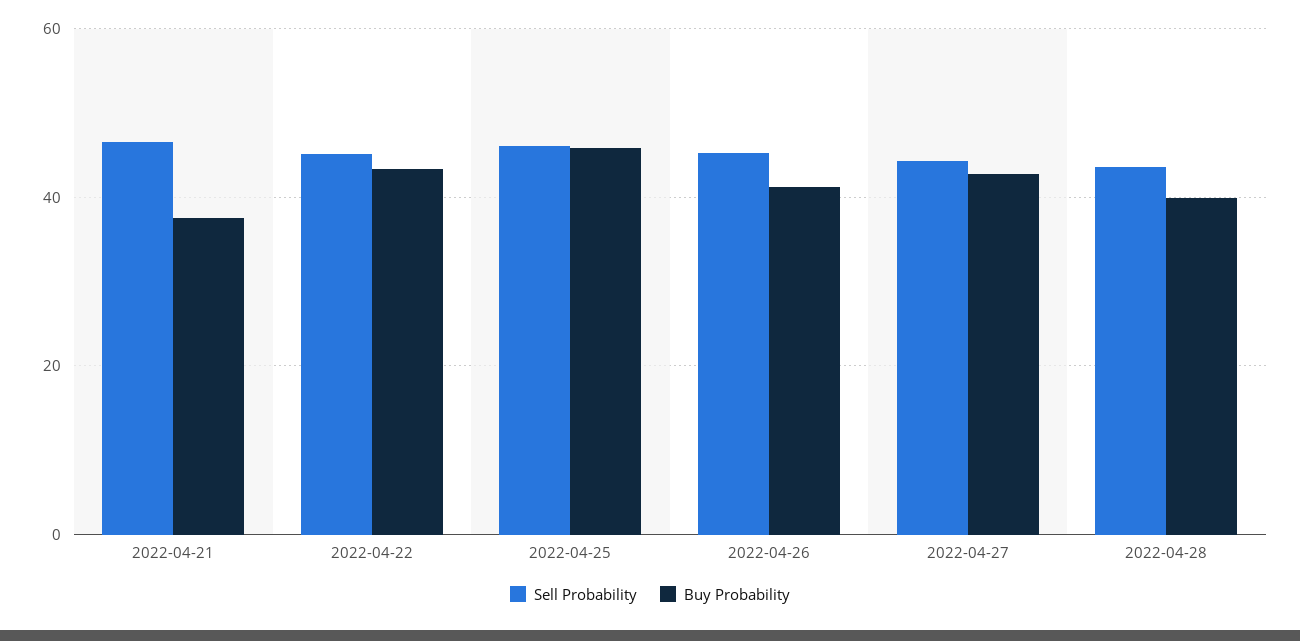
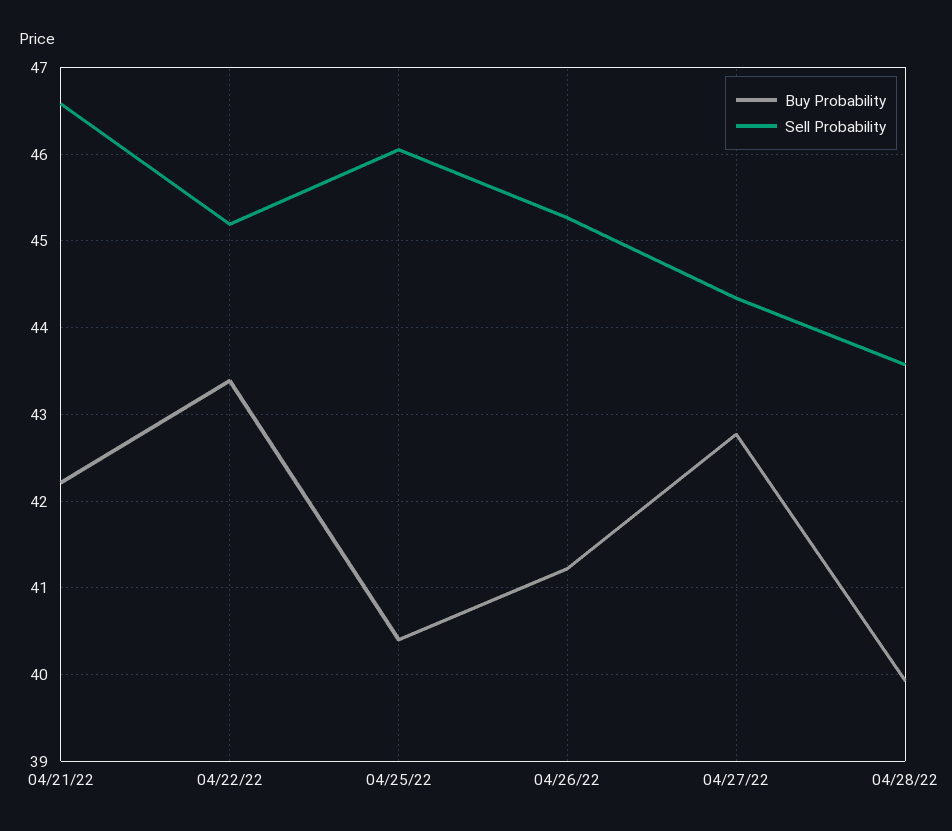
Buy Probability, 2022-04-21: 38 -> 42.2
Buy Probability, 2022-04-25: 46 -> 40.4

